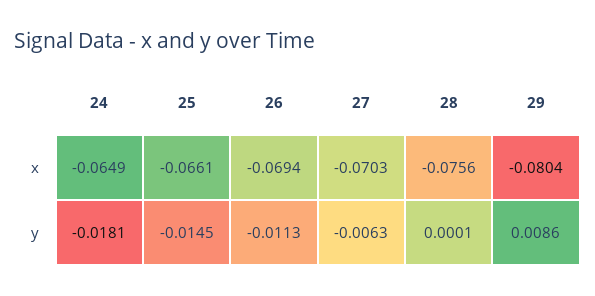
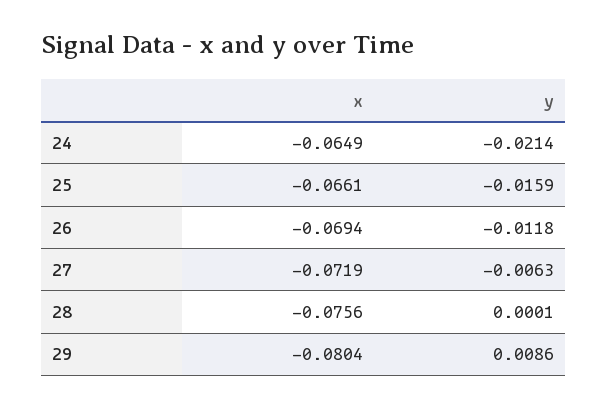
27, x: -0.0703 -> -0.0719
24, y: -0.0181 -> -0.0214
25, y: -0.0145 -> -0.0159
26, y: -0.0113 -> -0.0118

